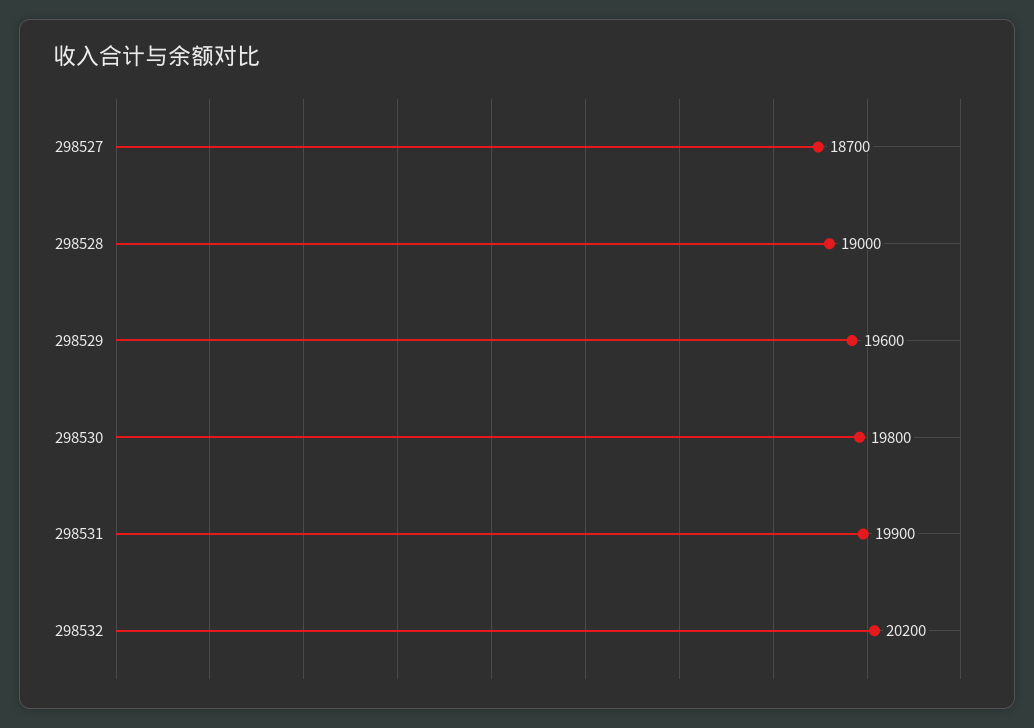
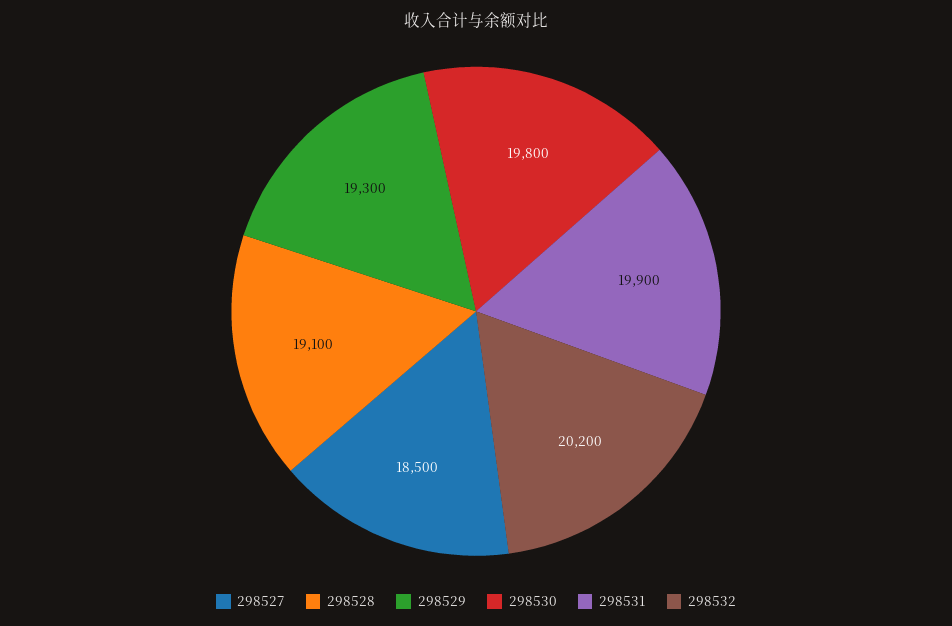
298527: 18700 -> 18500
298528: 19000 -> 19100
298529: 19600 -> 19300

